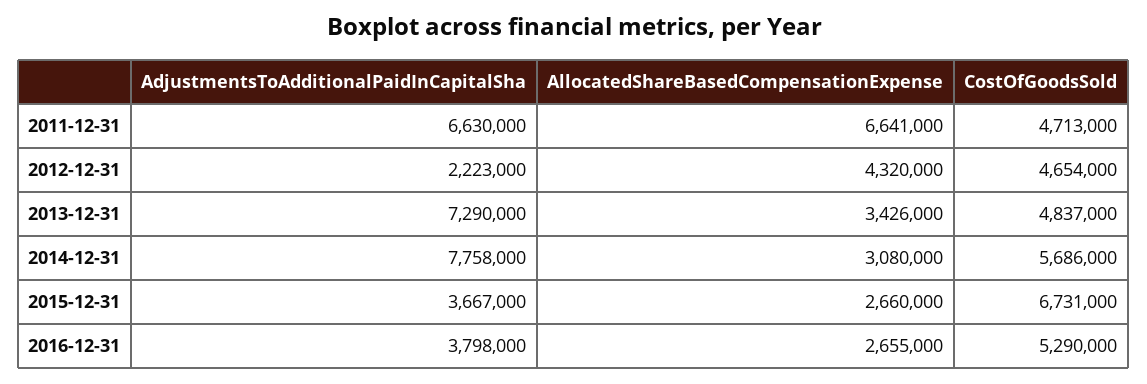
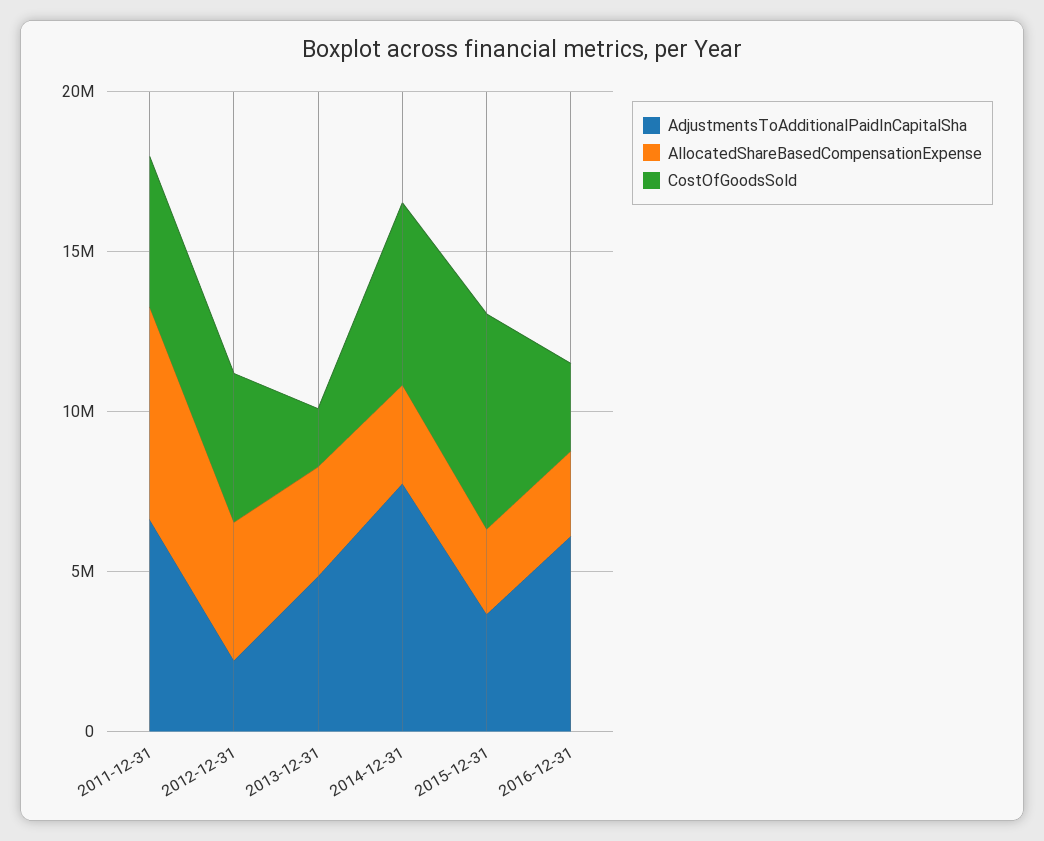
AdjustmentsToAdditionalPaidInCapitalSha, 2013-12-31: 7290000 -> 5000000
CostOfGoodsSold, 2013-12-31: 4837000 -> 2000000
AdjustmentsToAdditionalPaidInCapitalSha, 2016-12-31: 3798000 -> 6000000
CostOfGoodsSold, 2016-12-31: 5290000 -> 3000000

